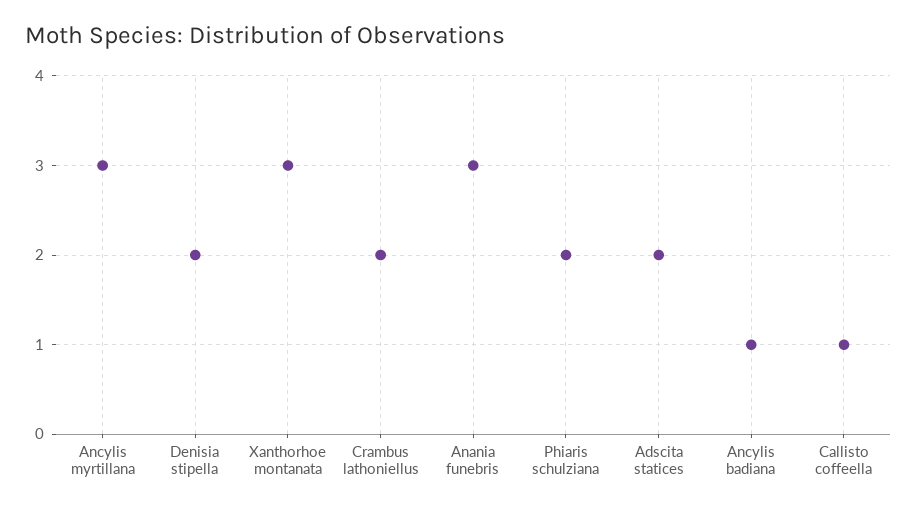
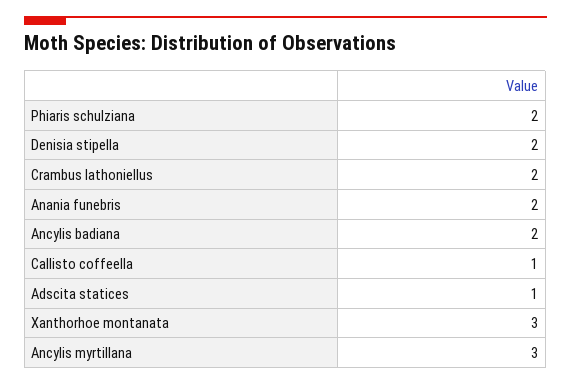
Anania funebris: 3 -> 2
Adscita statices: 2 -> 1
Ancylis badiana: 1 -> 2

